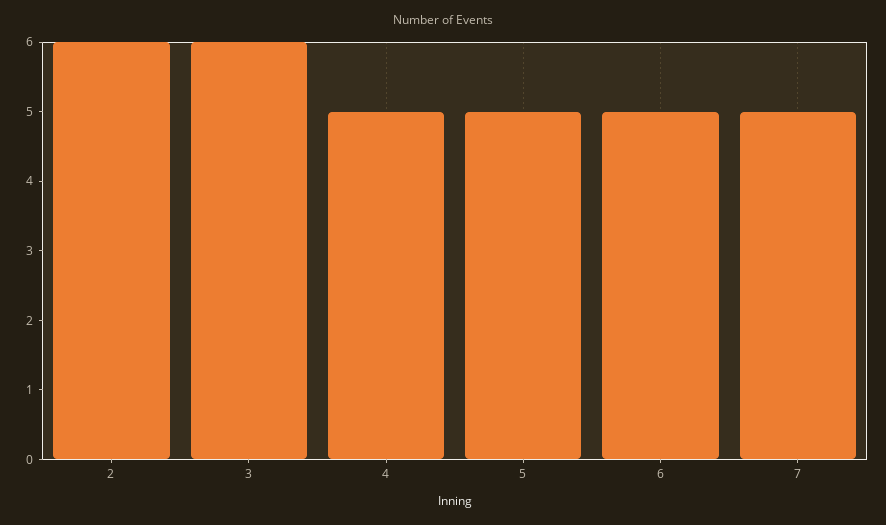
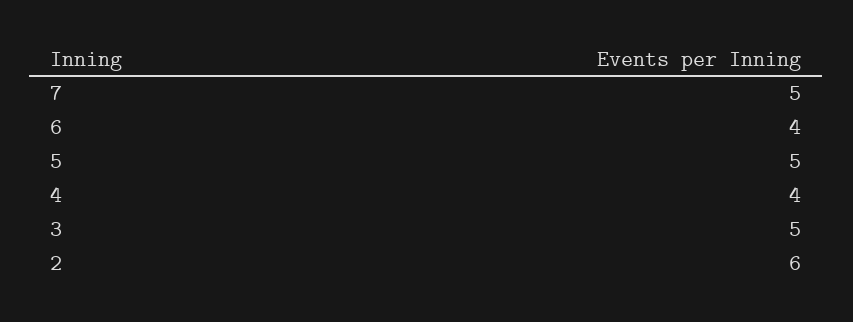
3: 6 -> 5
4: 5 -> 4
6: 5 -> 4

